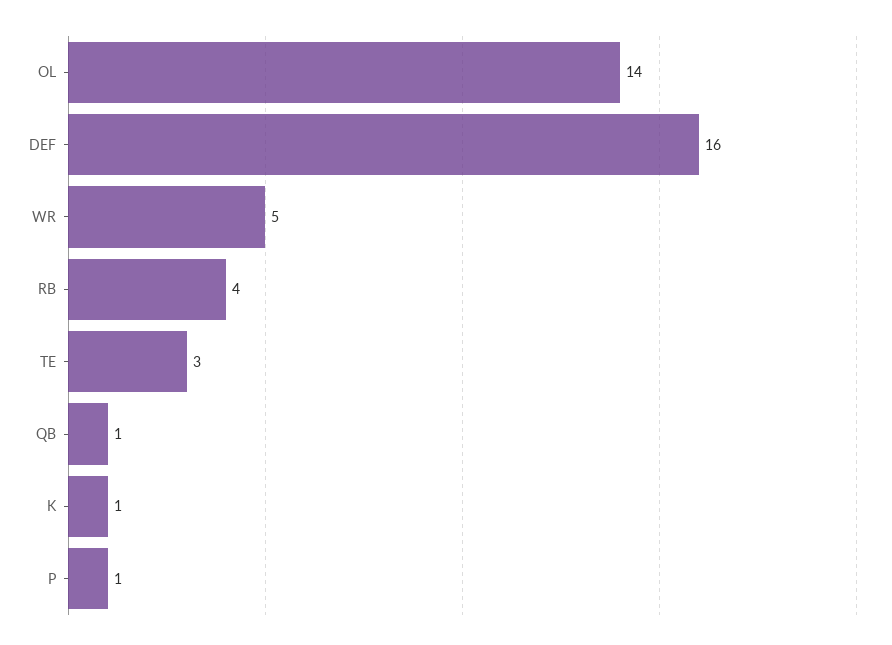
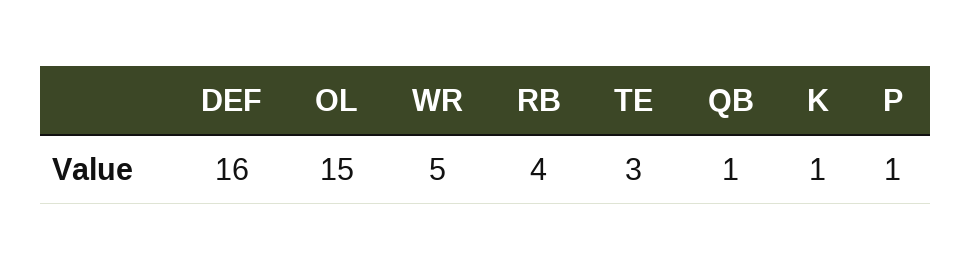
OL: 14 -> 15

